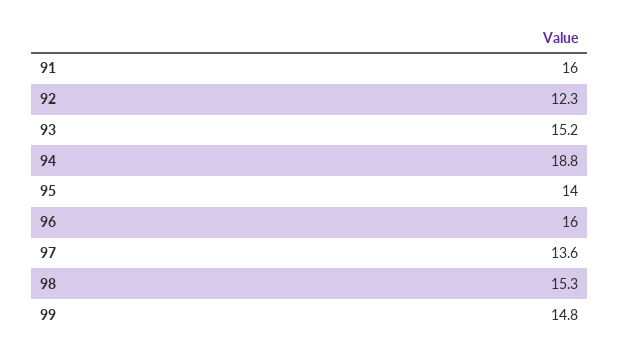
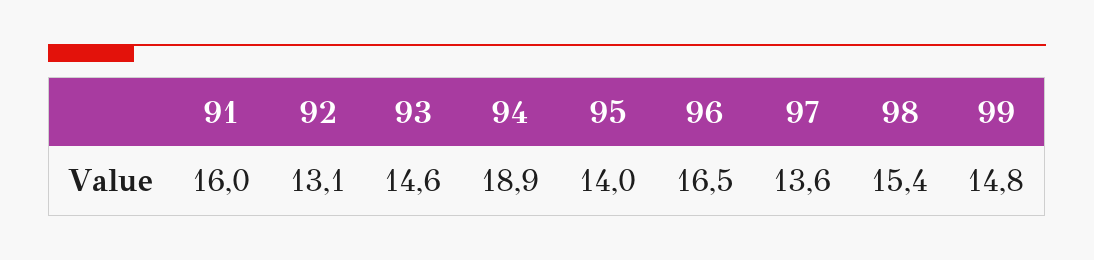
92: 12.3 -> 13.1
93: 15.2 -> 14.6
94: 18.8 -> 18.9
96: 16 -> 16.5
98: 15.3 -> 15.4

